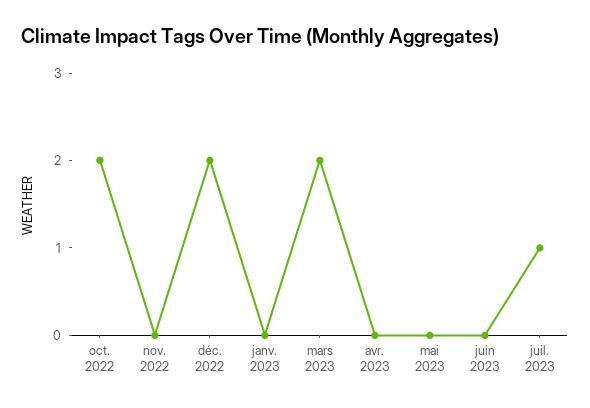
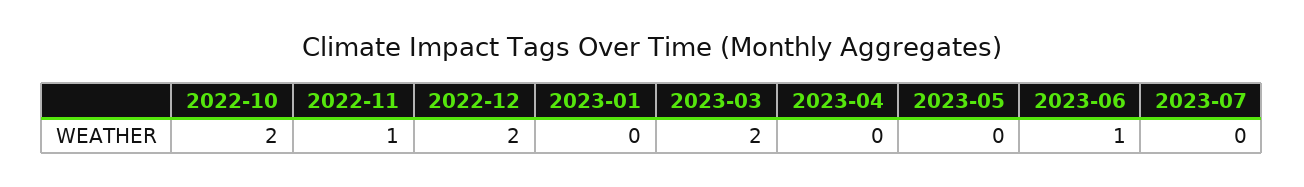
nov. 2022: 0 -> 1
juin 2023: 0 -> 1
juil. 2023: 1 -> 0

